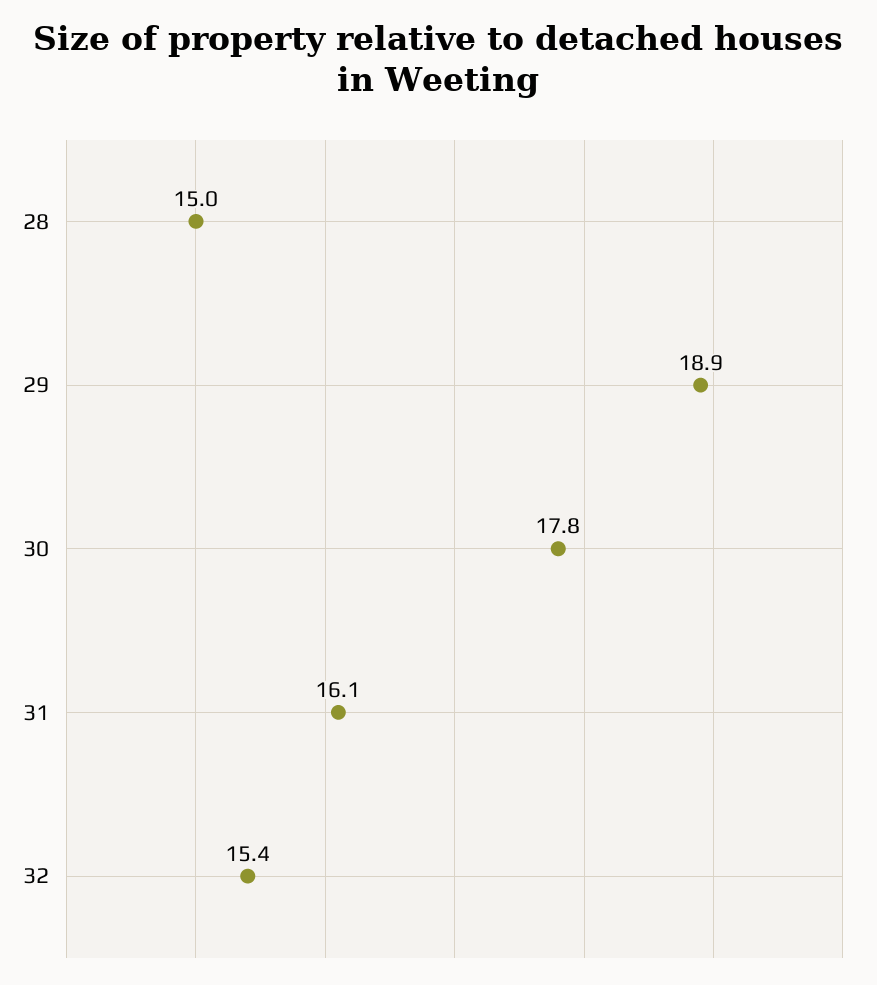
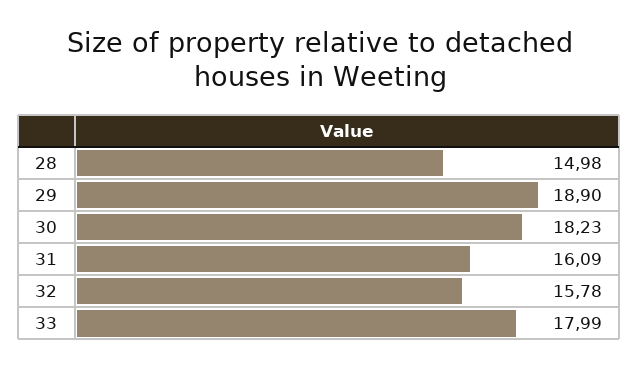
30: 17.8 -> 18.23
32: 15.4 -> 15.78
33: none -> 17.99

